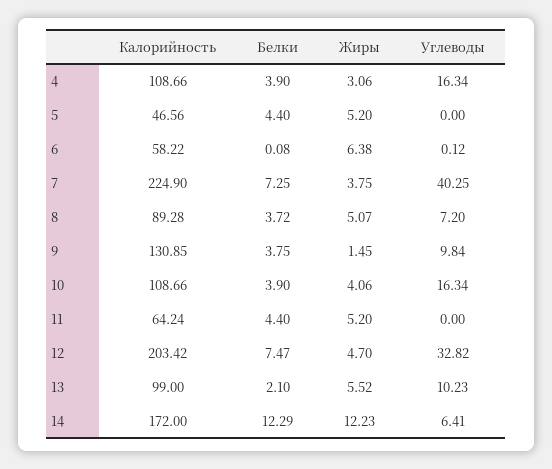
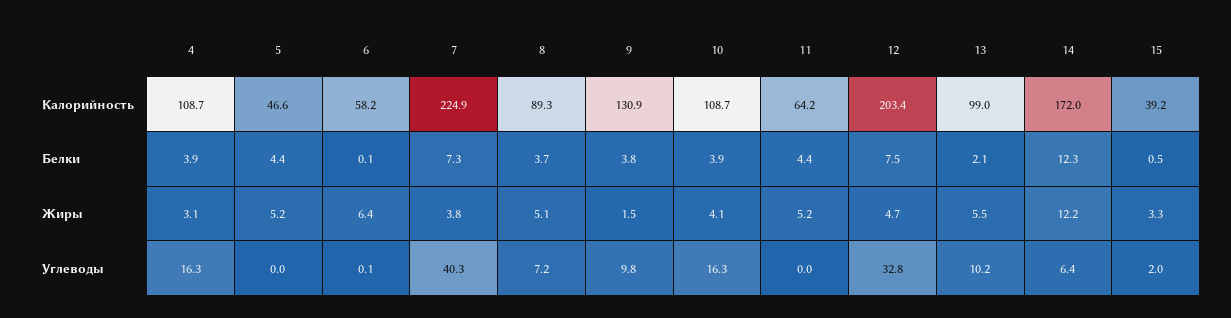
Калорийность, 15: none -> 39.2
Белки, 15: none -> 0.5
Жиры, 15: none -> 3.3
Углеводы, 15: none -> 2

